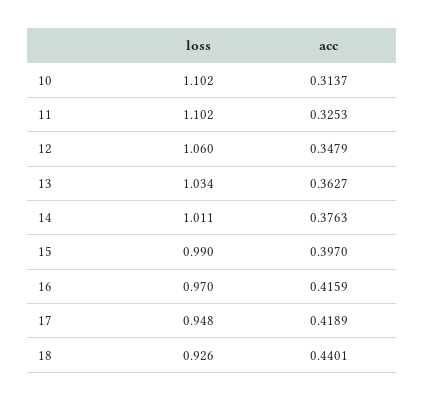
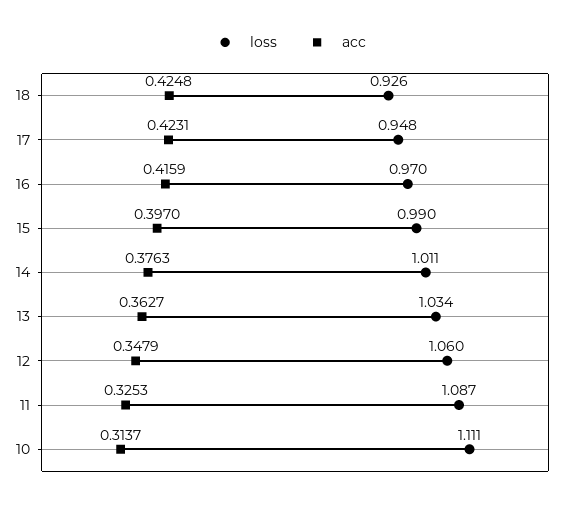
loss, 10: 1.102 -> 1.111
loss, 11: 1.102 -> 1.087
acc, 17: 0.4189 -> 0.4231
acc, 18: 0.4401 -> 0.4248

